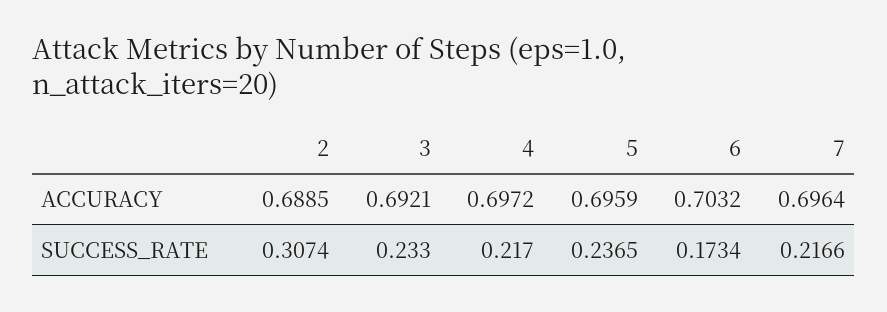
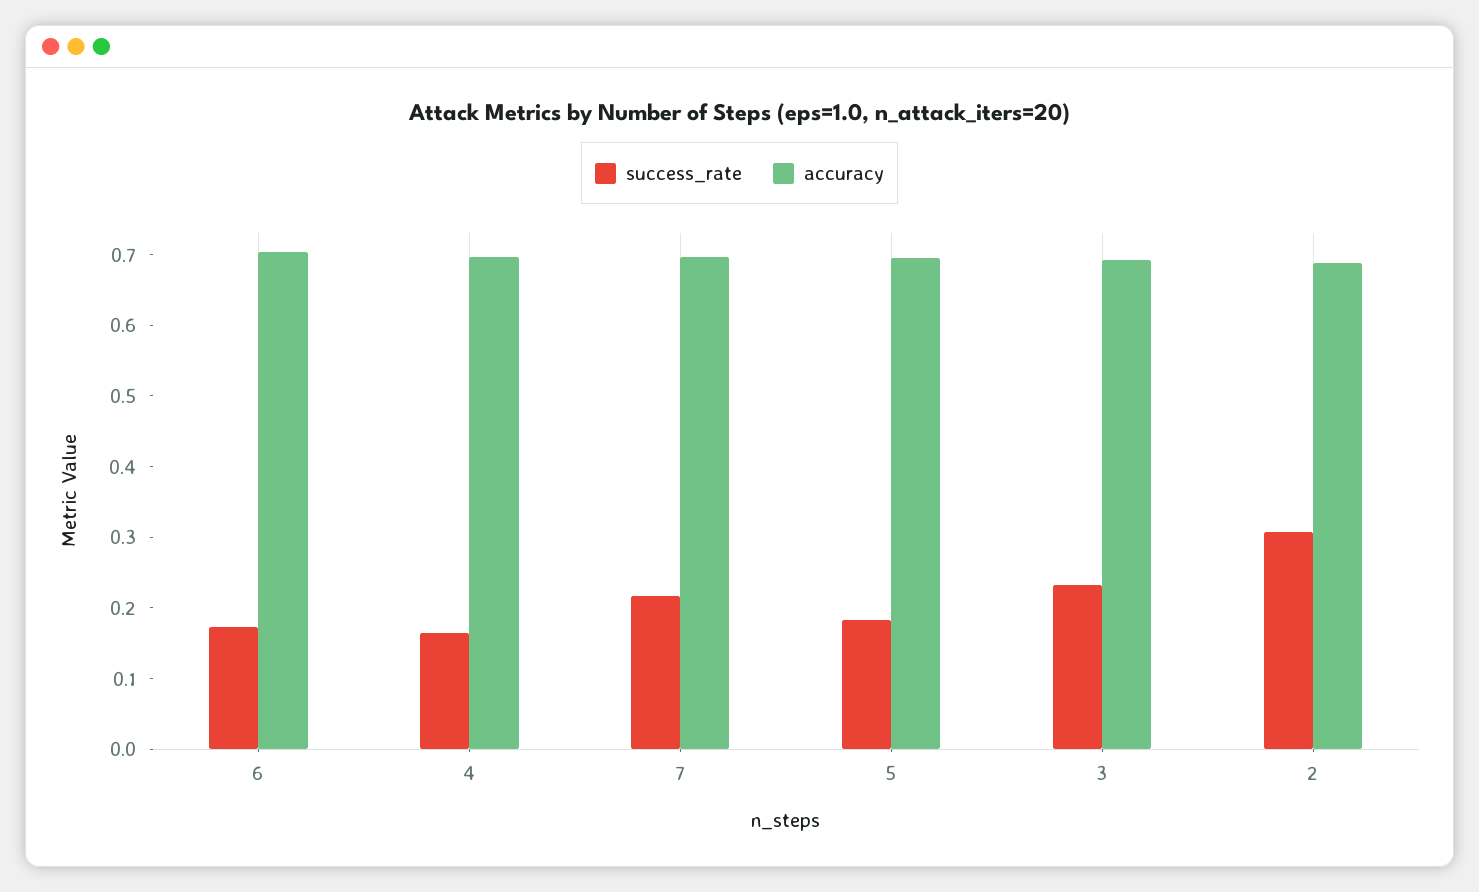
SUCCESS_RATE, 4: 0.217 -> 0.16
SUCCESS_RATE, 5: 0.2365 -> 0.18

